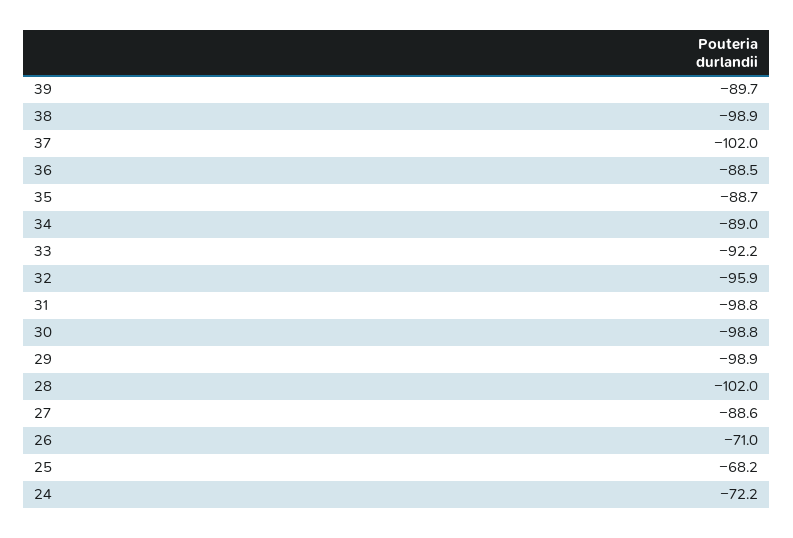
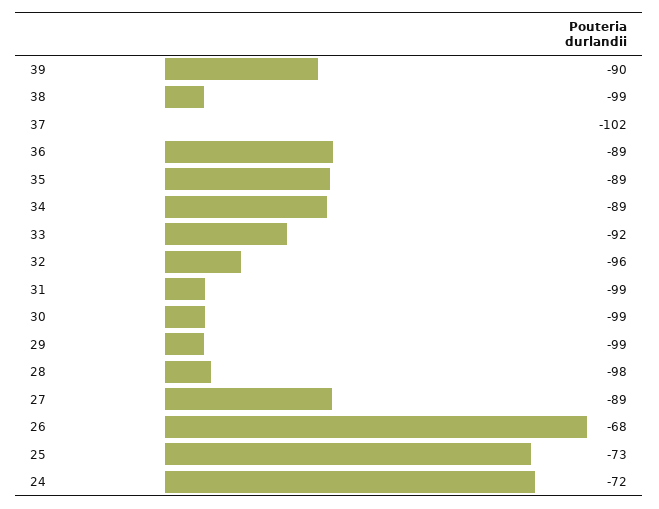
28: -102 -> -98
26: -71 -> -68
25: -68.2 -> -73

